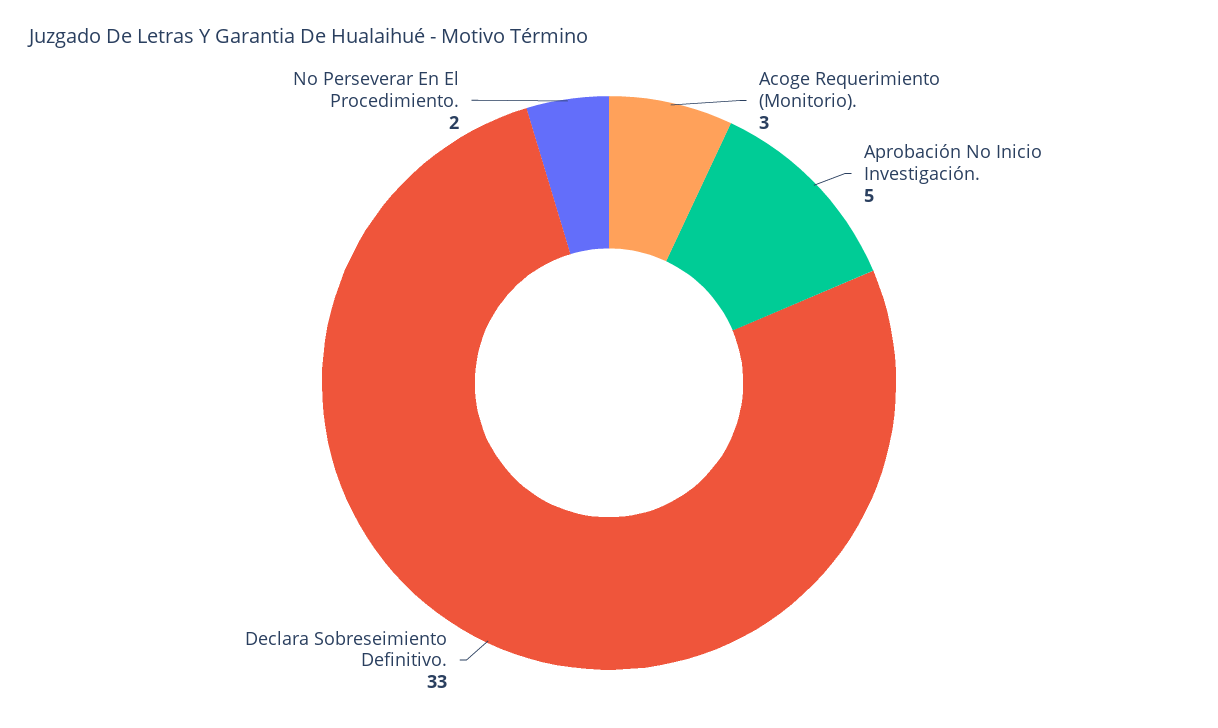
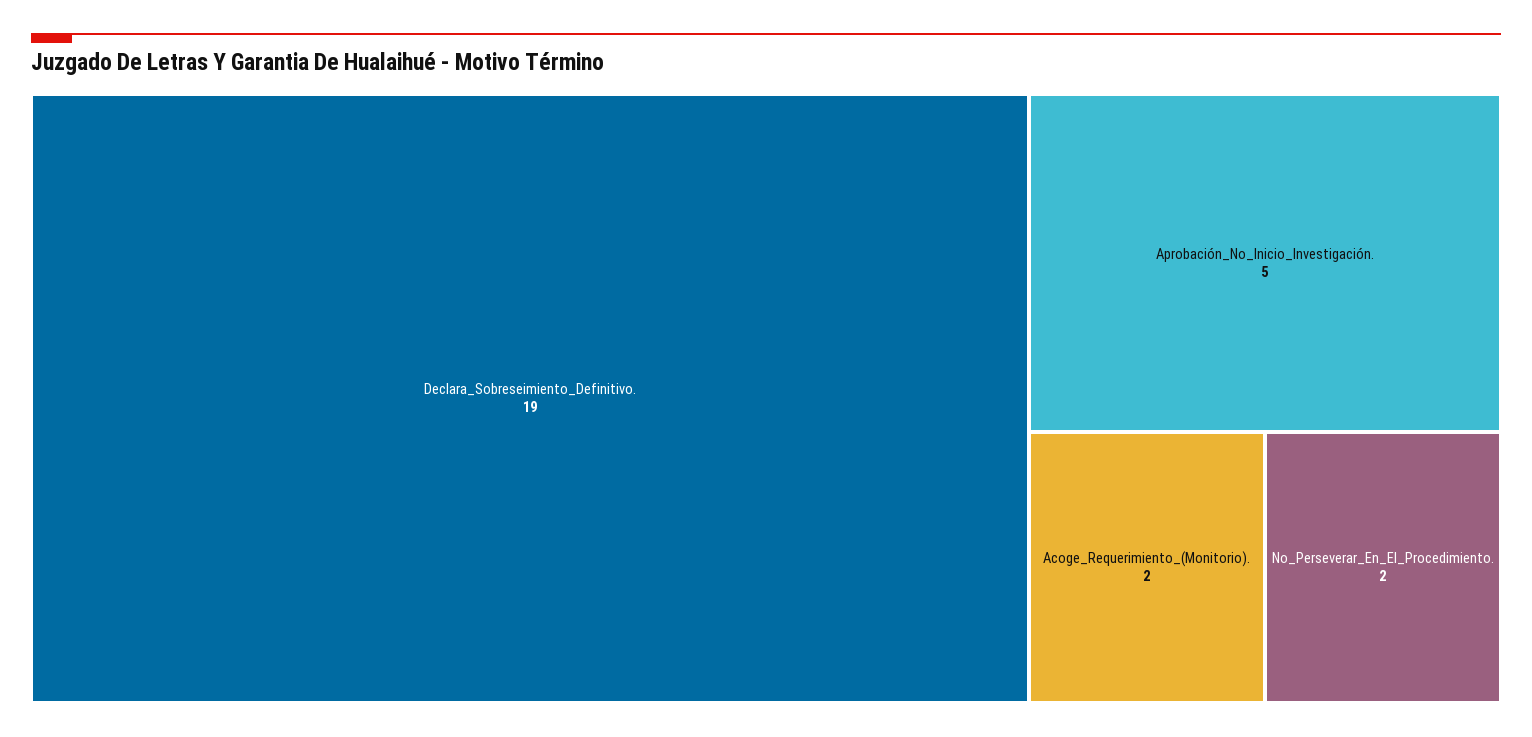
Acoge Requerimiento (Monitorio).: 3 -> 2
Declara Sobreseimiento Definitivo.: 33 -> 19

